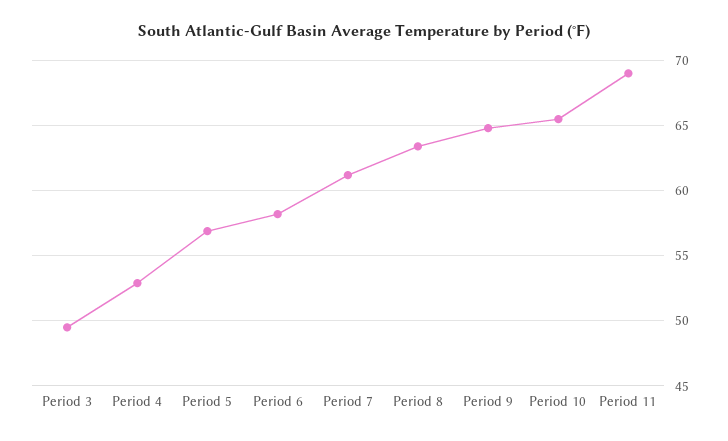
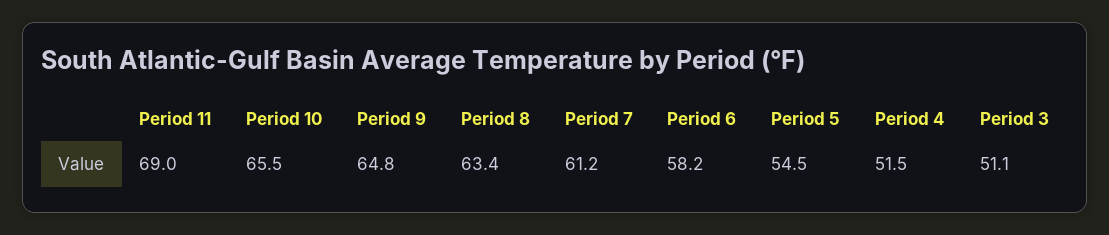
Period 3: 49.5 -> 51.1
Period 4: 53 -> 51.5
Period 5: 57 -> 54.5

